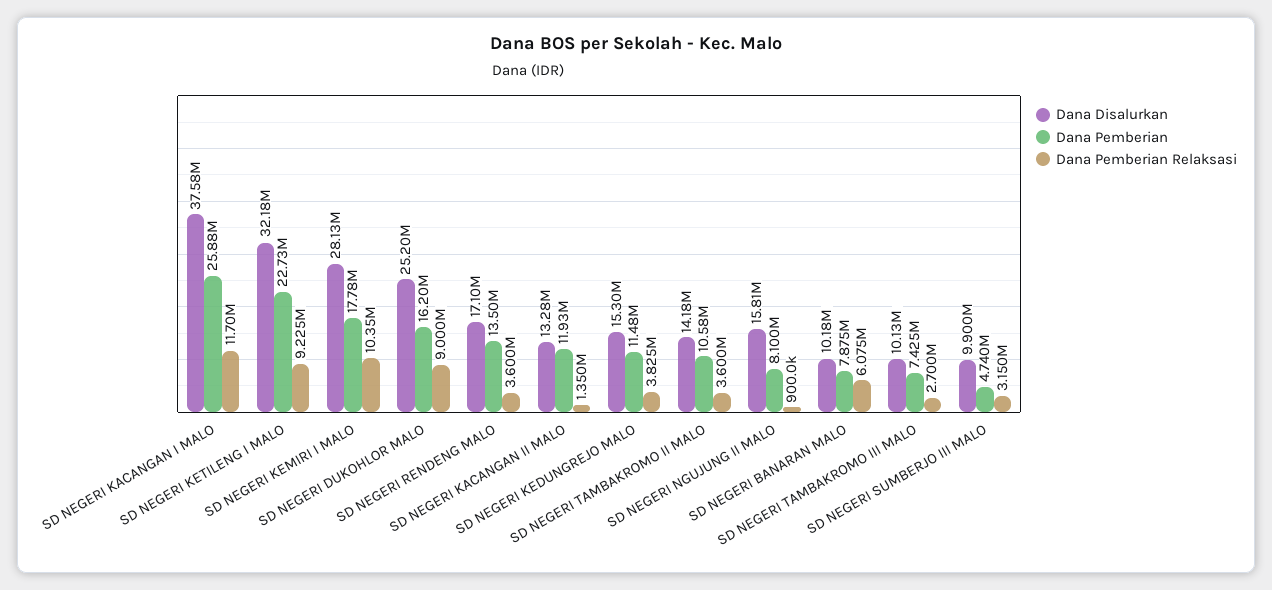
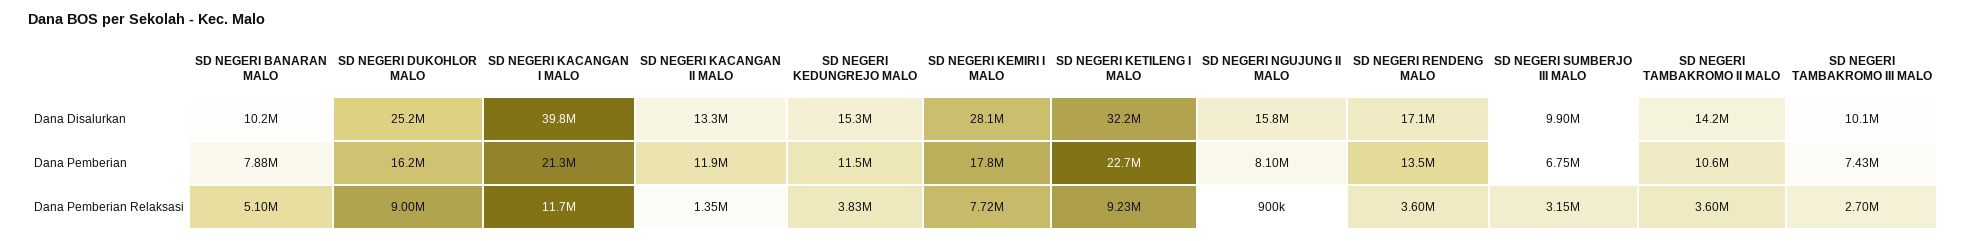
Dana Disalurkan, SD NEGERI KACANGAN I MALO: 37580000 -> 39800000
Dana Pemberian, SD NEGERI KACANGAN I MALO: 25880000 -> 21300000
Dana Pemberian Relaksasi, SD NEGERI KEMIRI I MALO: 10350000 -> 7720000
Dana Pemberian Relaksasi, SD NEGERI BANARAN MALO: 6075000 -> 5100000
Dana Pemberian, SD NEGERI SUMBERJO III MALO: 4740000 -> 6750000

